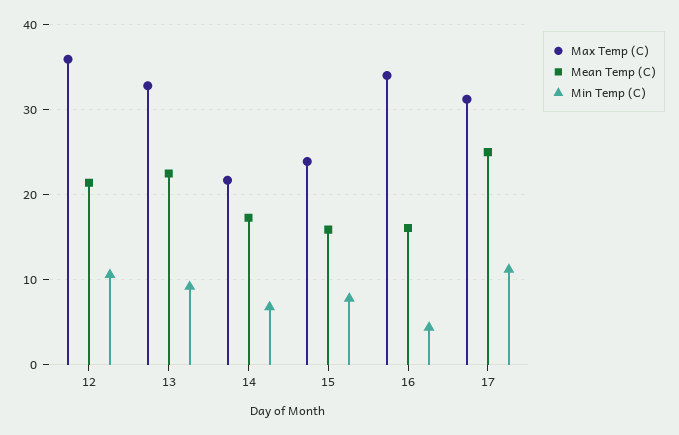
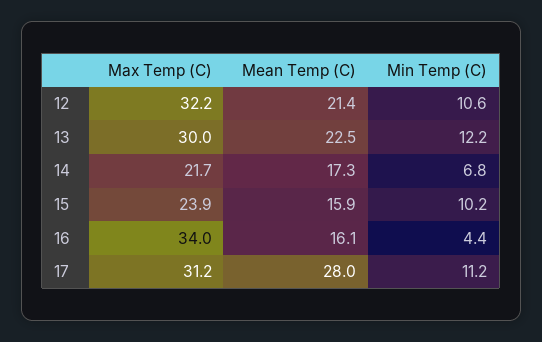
Max Temp (C), 12: 36 -> 32.2
Max Temp (C), 13: 33 -> 30
Min Temp (C), 13: 9 -> 12.2
Min Temp (C), 15: 8 -> 10.2
Mean Temp (C), 17: 25 -> 28

